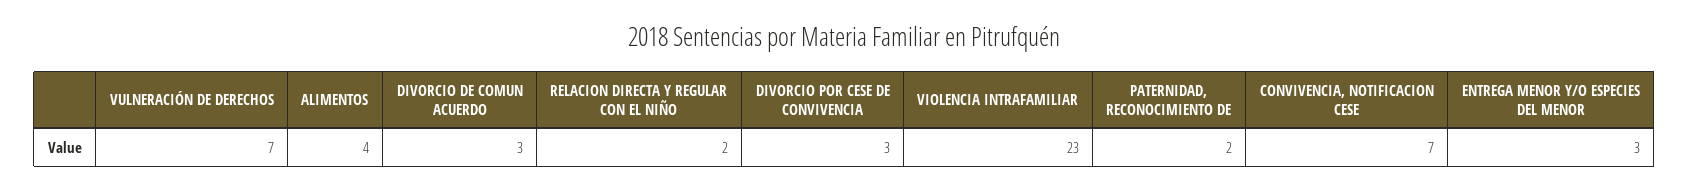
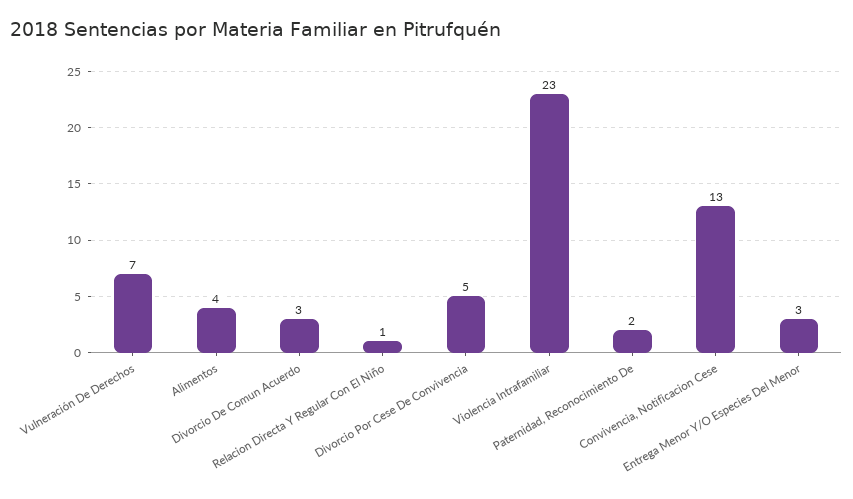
RELACION DIRECTA Y REGULAR CON EL NIÑO: 2 -> 1
DIVORCIO POR CESE DE CONVIVENCIA: 3 -> 5
CONVIVENCIA, NOTIFICACION CESE: 7 -> 13

